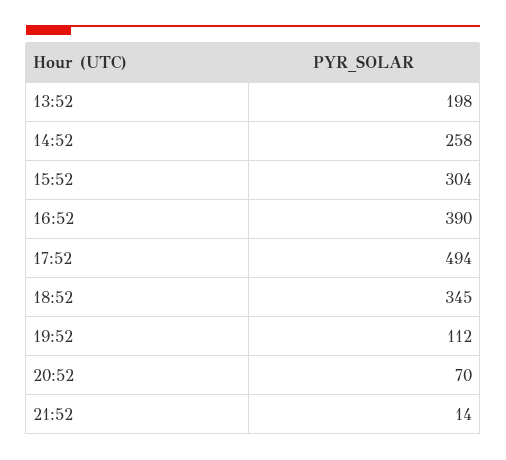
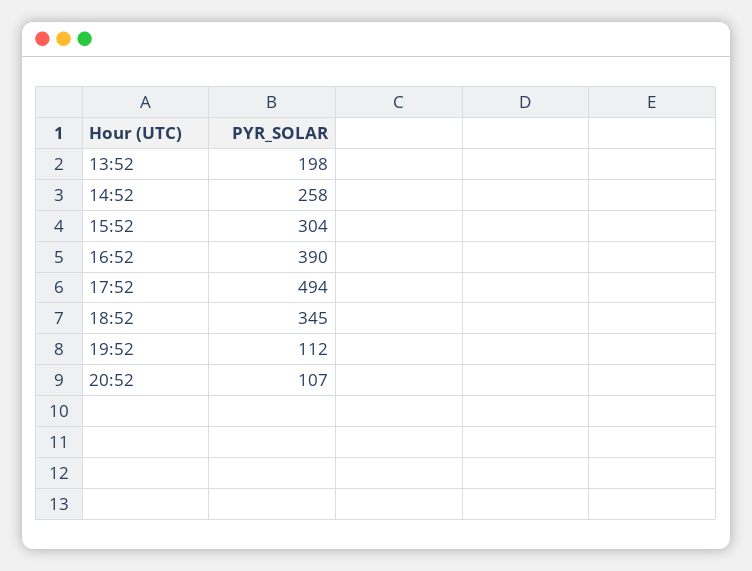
20:52: 70 -> 107
21:52: 14 -> none

